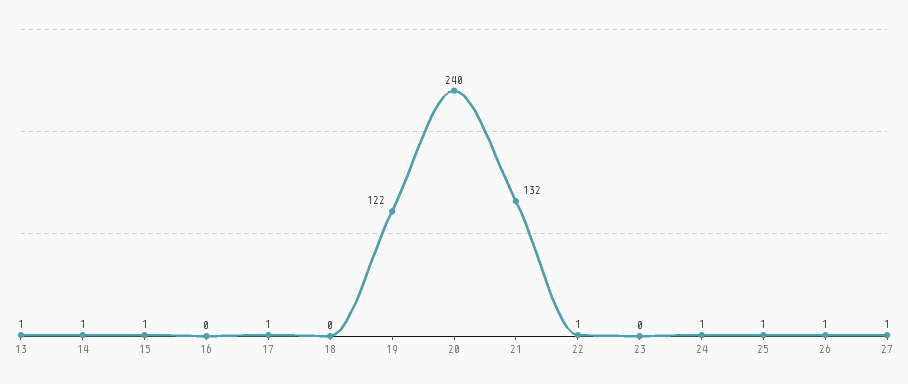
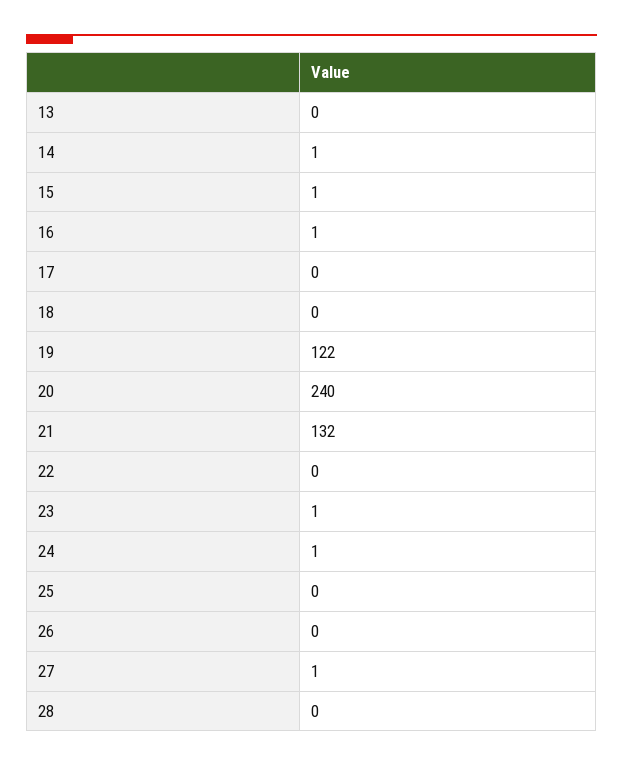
13: 1 -> 0
16: 0 -> 1
17: 1 -> 0
22: 1 -> 0
23: 0 -> 1
25: 1 -> 0
26: 1 -> 0
28: none -> 0

